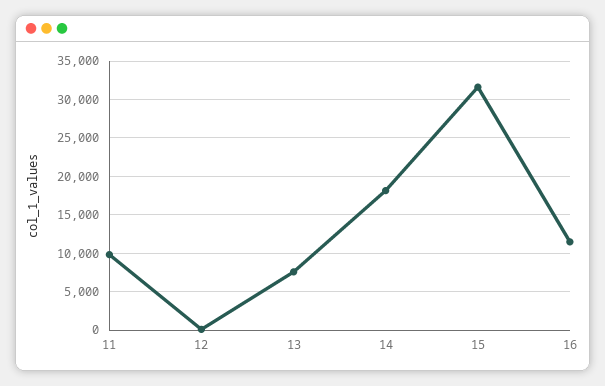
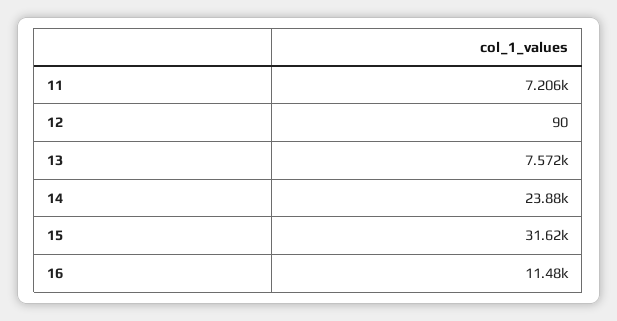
11: 10000 -> 7206
14: 18000 -> 23880

